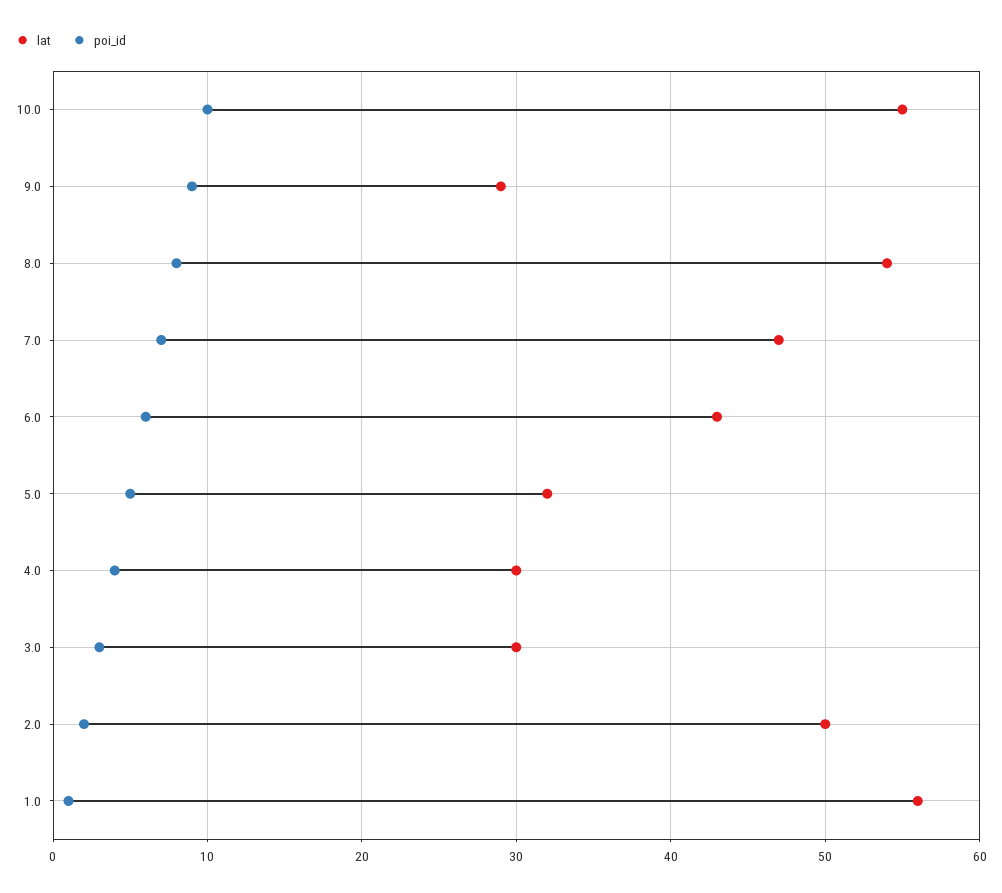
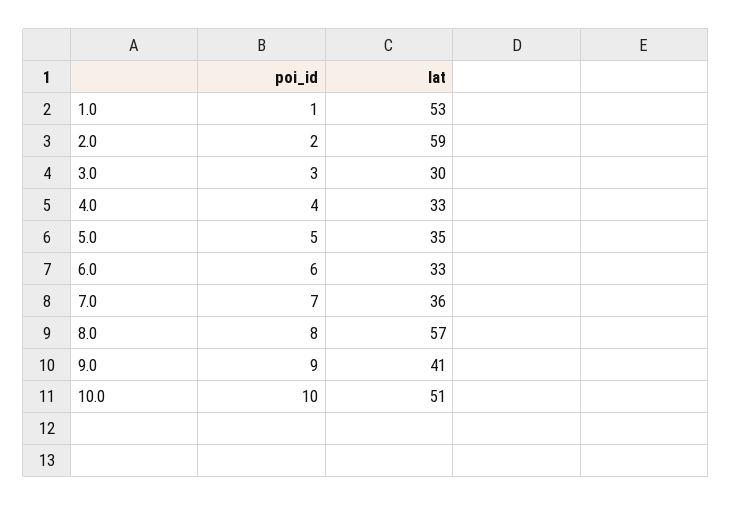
lat, 10.0: 55 -> 51
lat, 9.0: 29 -> 41
lat, 8.0: 54 -> 57
lat, 7.0: 47 -> 36
lat, 6.0: 43 -> 33
lat, 5.0: 32 -> 35
lat, 4.0: 30 -> 33
lat, 2.0: 50 -> 59
lat, 1.0: 56 -> 53

